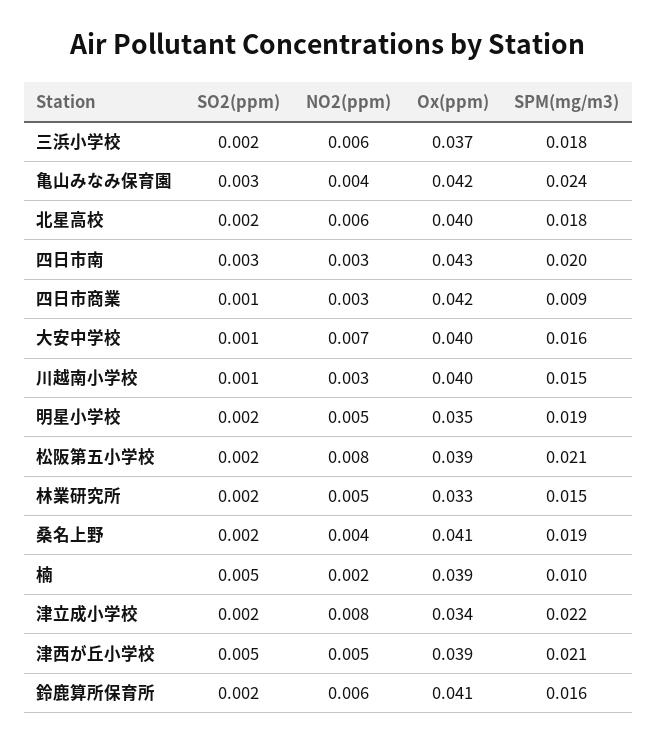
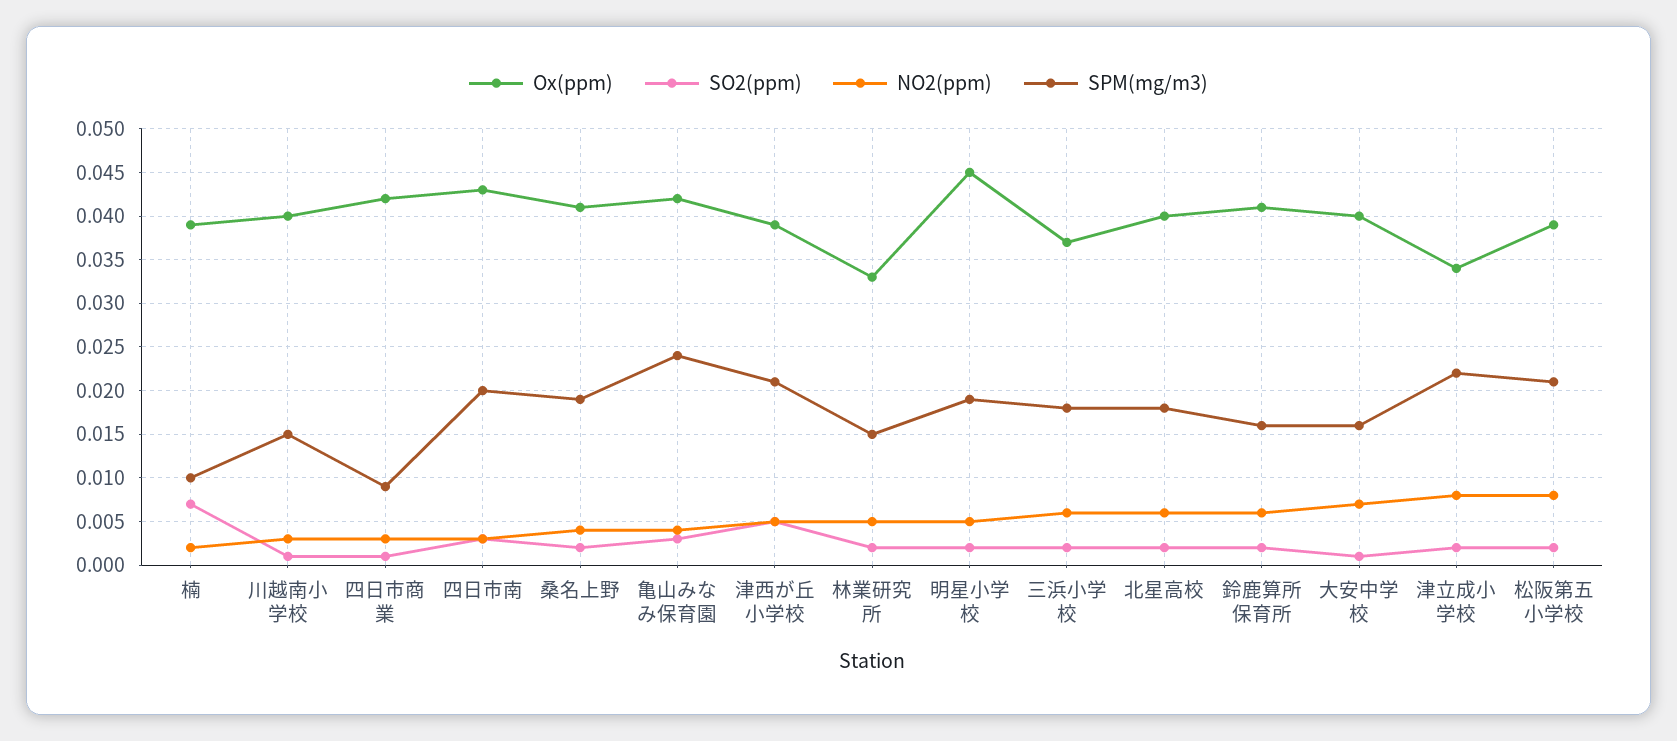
Ox(ppm), 明星小学校: 0.035 -> 0.045
SO2(ppm), 楠: 0.005 -> 0.007

